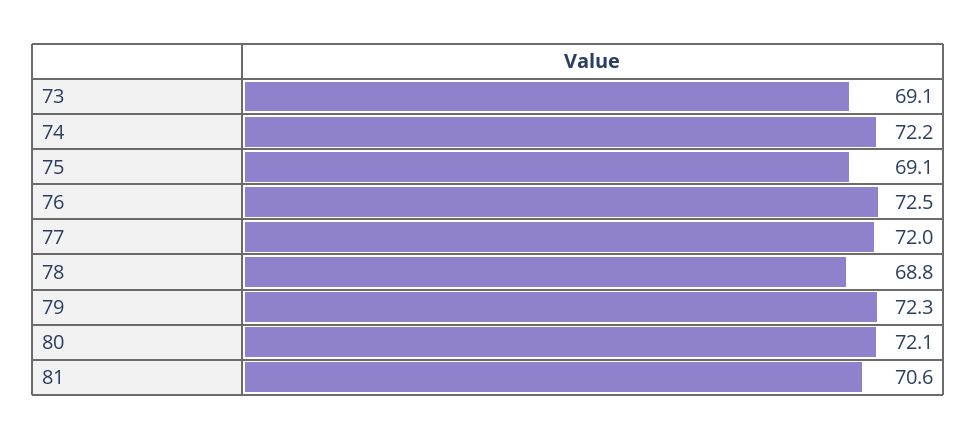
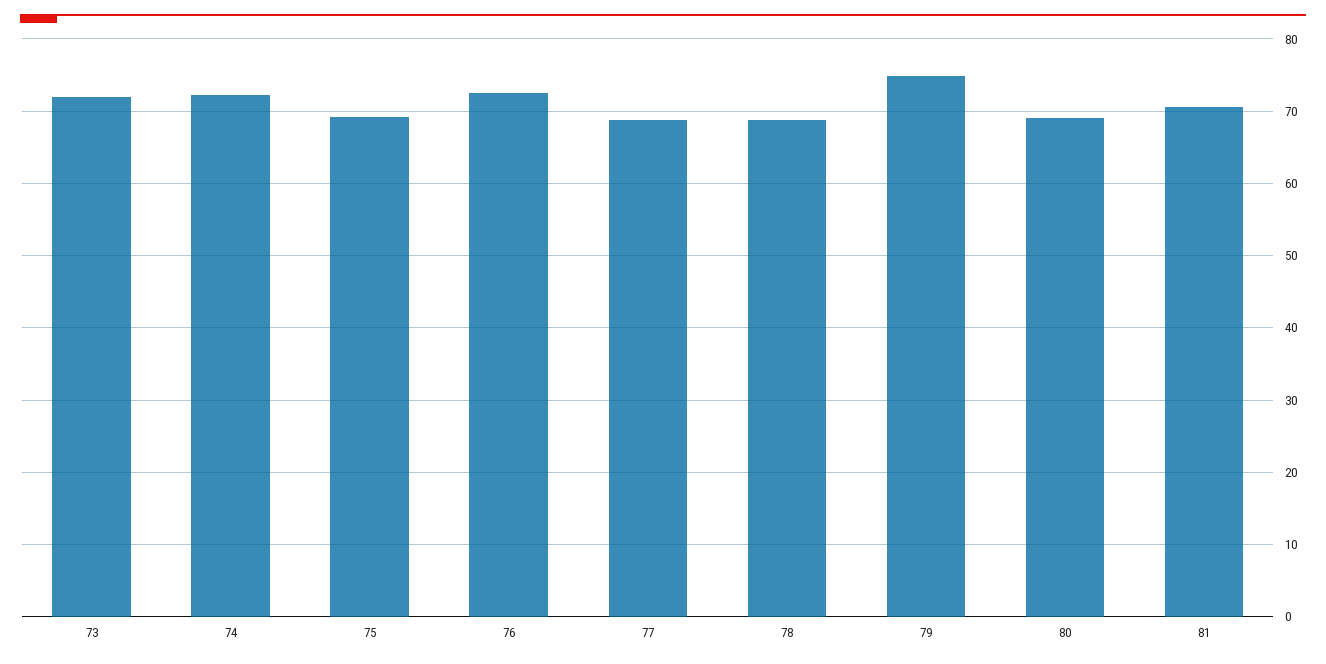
73: 69.1 -> 72
77: 72 -> 69
79: 72.3 -> 75
80: 72.1 -> 69

